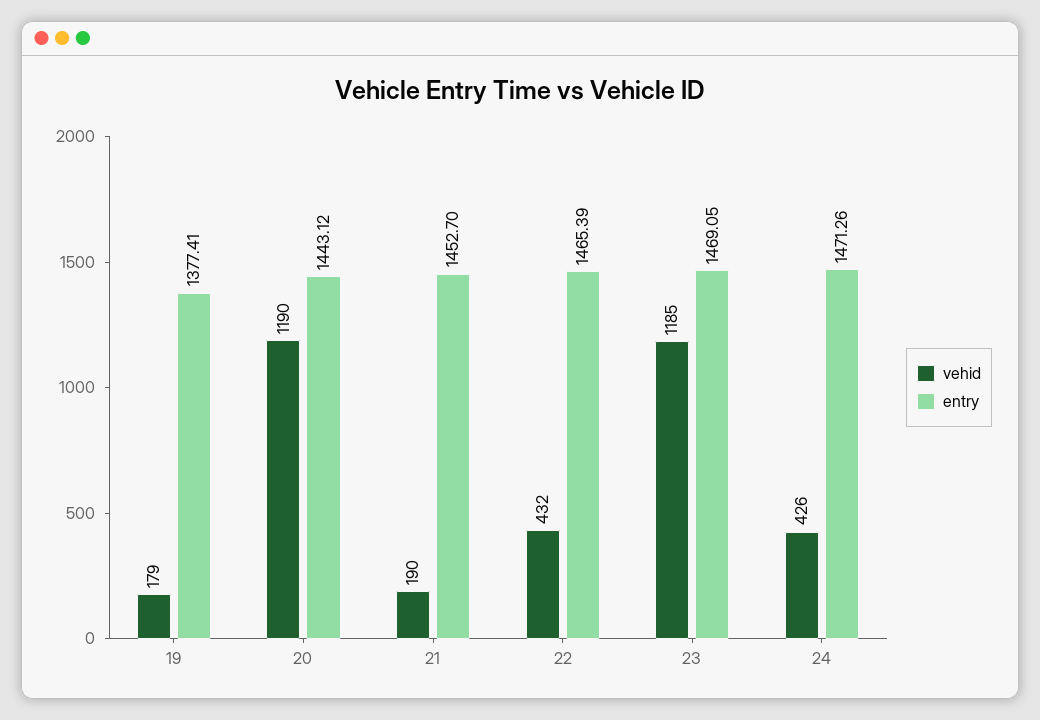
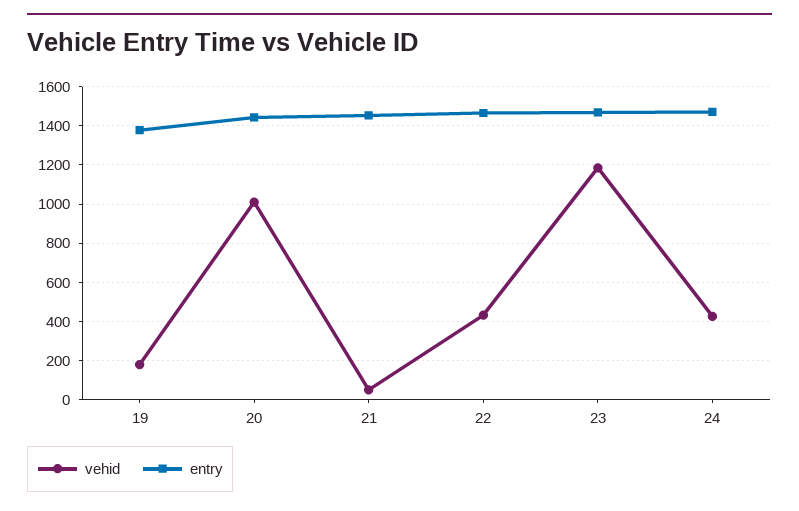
vehid, 20: 1190 -> 1000
vehid, 21: 190 -> 50

